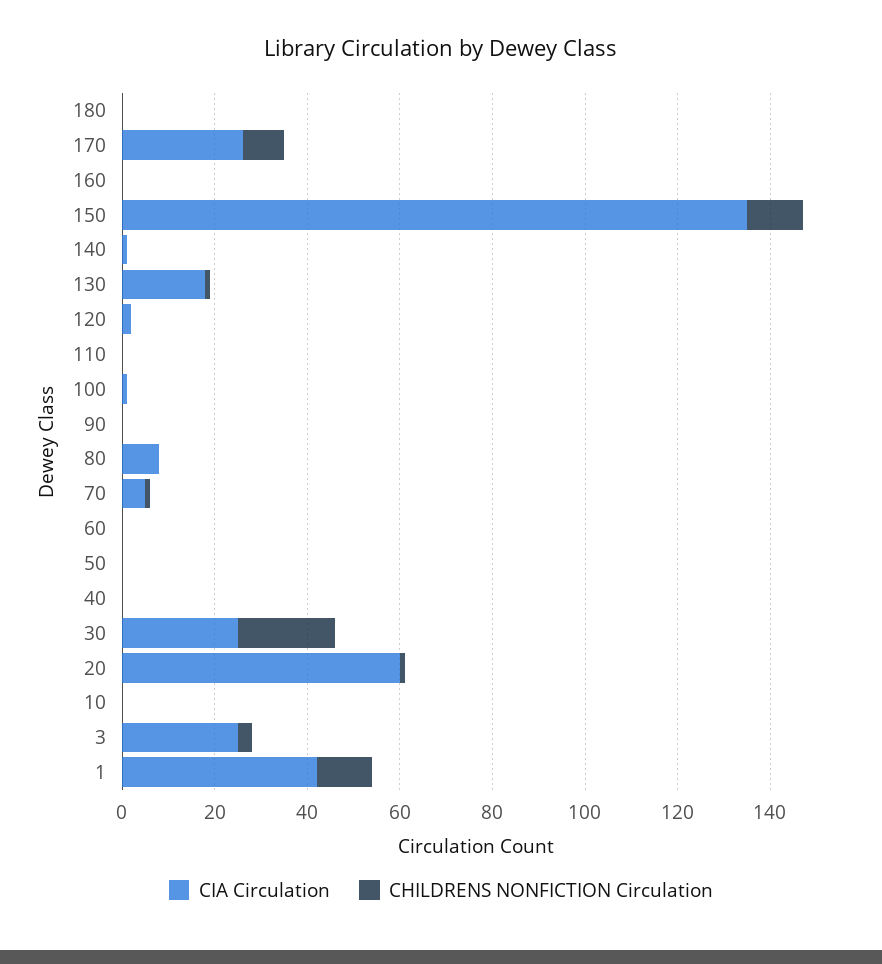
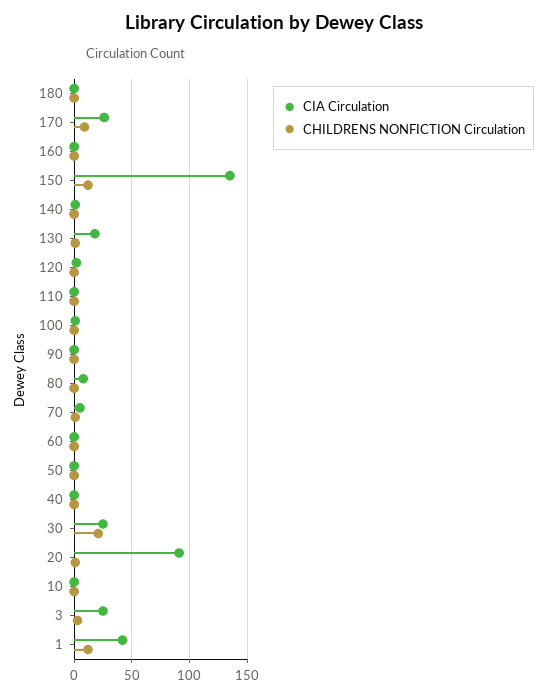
CIA Circulation, 20: 60 -> 90

